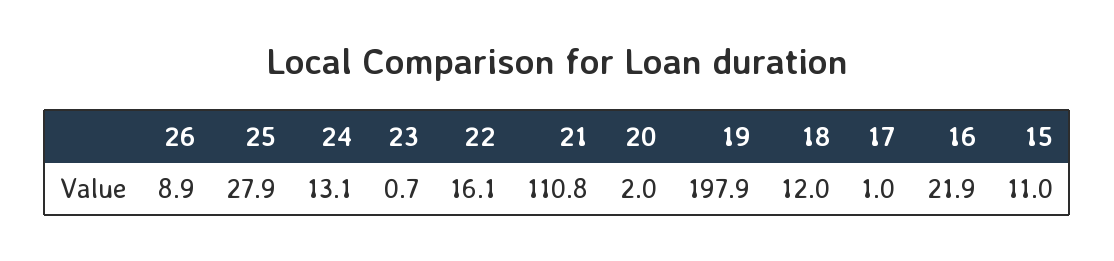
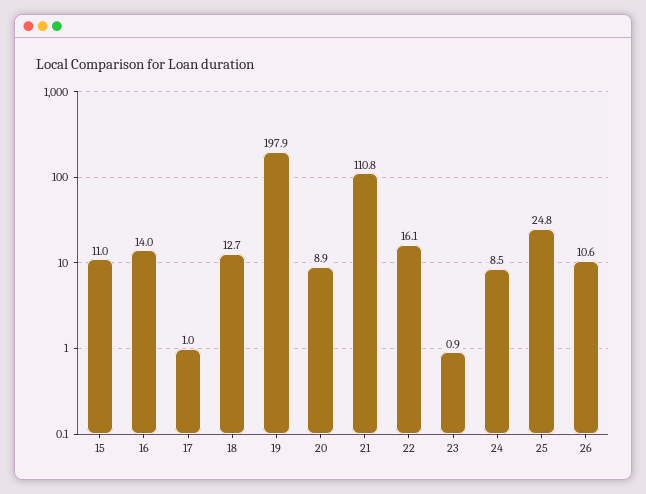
26: 8.9 -> 10.6
25: 27.9 -> 24.8
24: 13.1 -> 8.5
23: 0.7 -> 0.9
20: 2 -> 8.9
18: 12 -> 12.7
16: 21.9 -> 14

